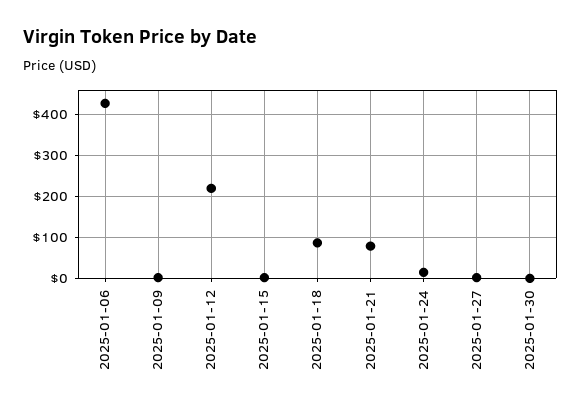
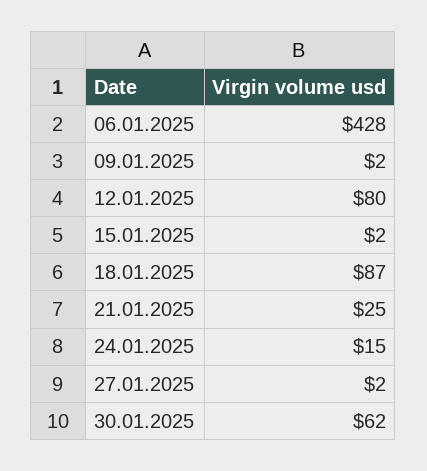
2025-01-12: 220 -> 80
2025-01-21: 80 -> 25
2025-01-30: 0 -> 62

